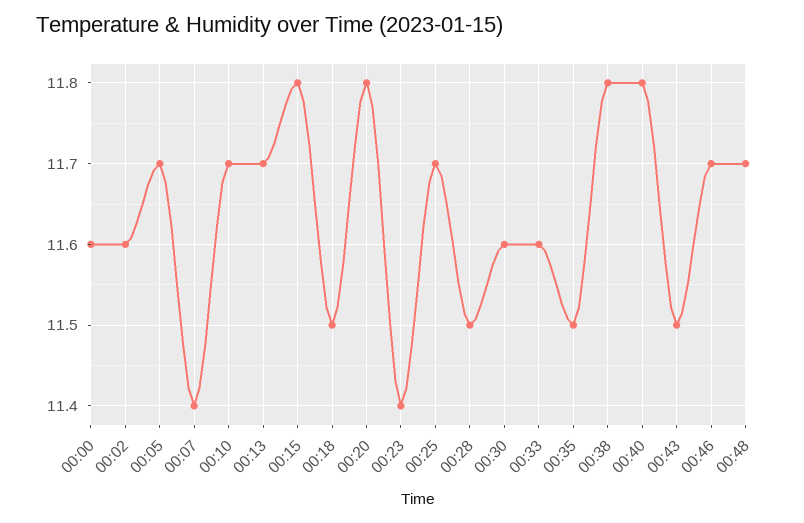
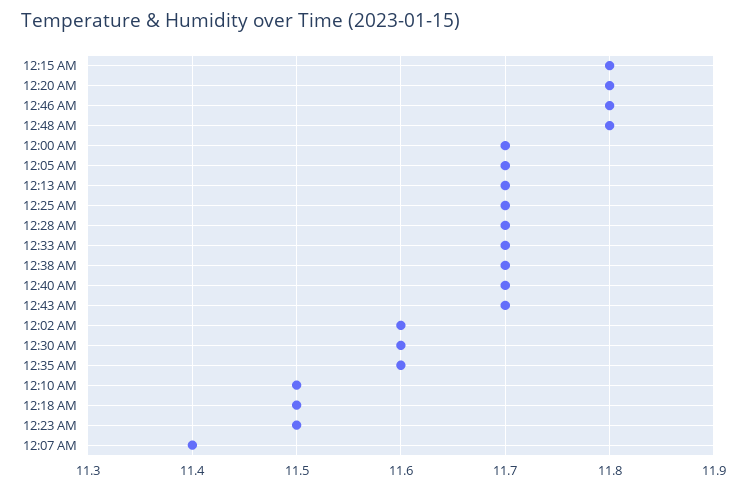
00:00: 11.6 -> 11.7
00:10: 11.7 -> 11.5
00:23: 11.4 -> 11.5
00:28: 11.5 -> 11.7
00:33: 11.6 -> 11.7
00:35: 11.5 -> 11.6
00:38: 11.8 -> 11.7
00:40: 11.8 -> 11.7
00:43: 11.5 -> 11.7
00:46: 11.7 -> 11.8
00:48: 11.7 -> 11.8

